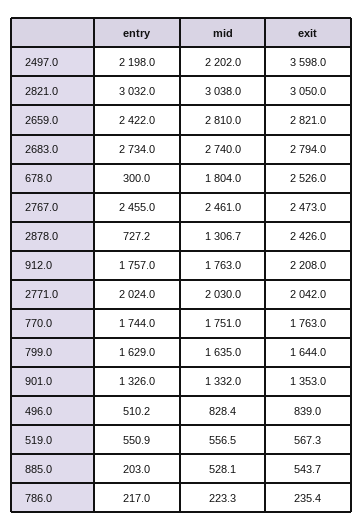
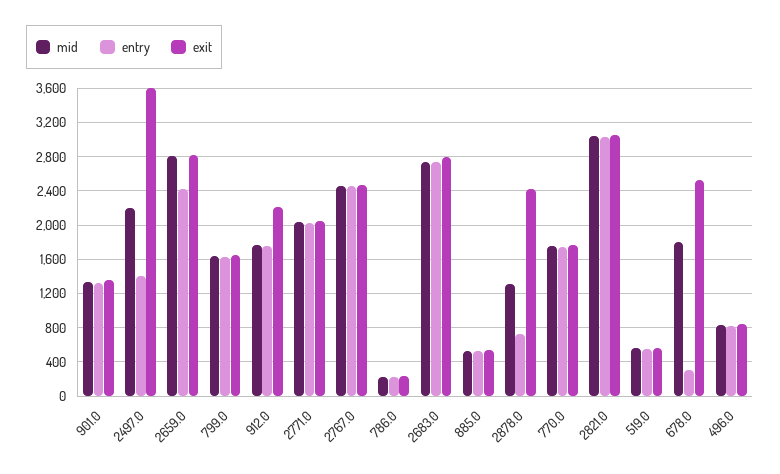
entry, 2497.0: 2198 -> 1400
entry, 496.0: 510.2 -> 800
entry, 885.0: 203 -> 500

